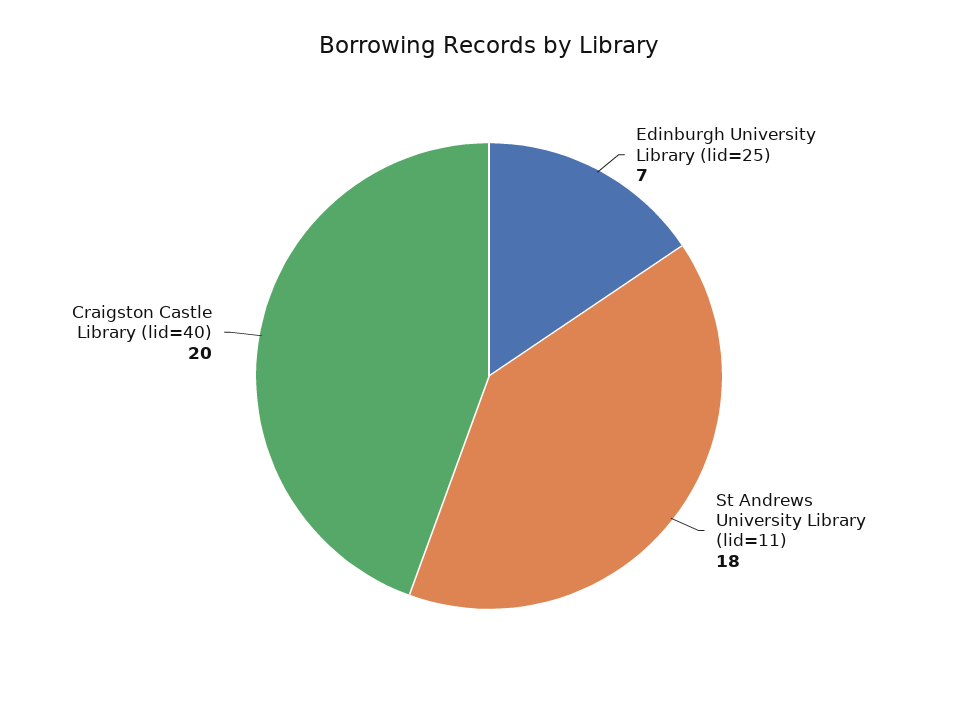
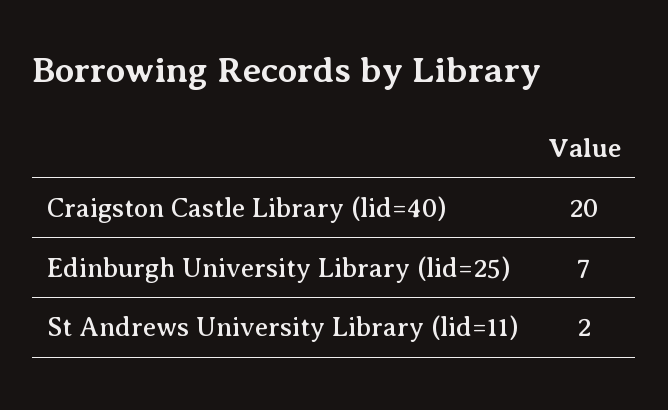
St Andrews University Library (lid=11): 18 -> 2

